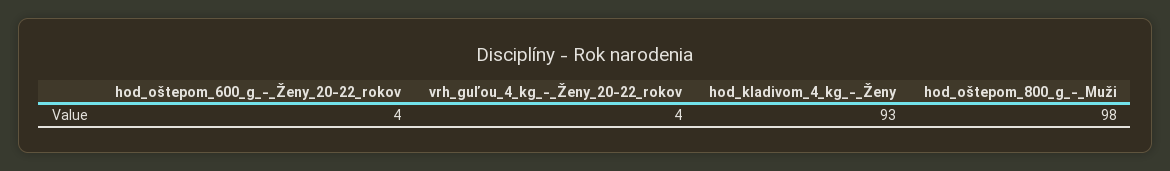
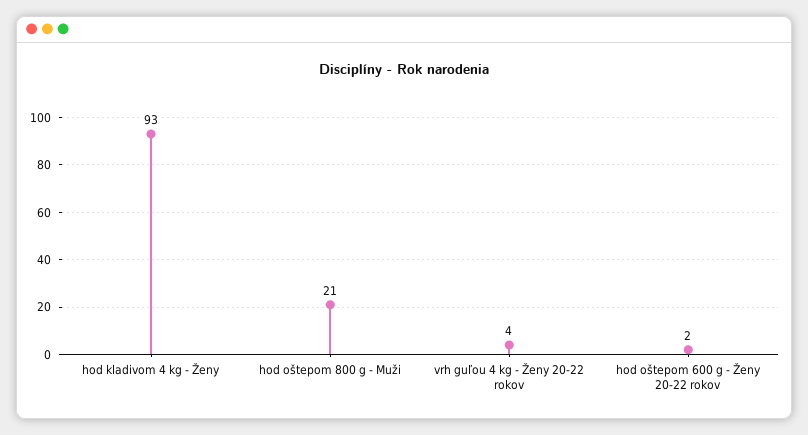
hod_oštepom_600_g_-_Ženy_20-22_rokov: 4 -> 2
hod_oštepom_800_g_-_Muži: 98 -> 21

